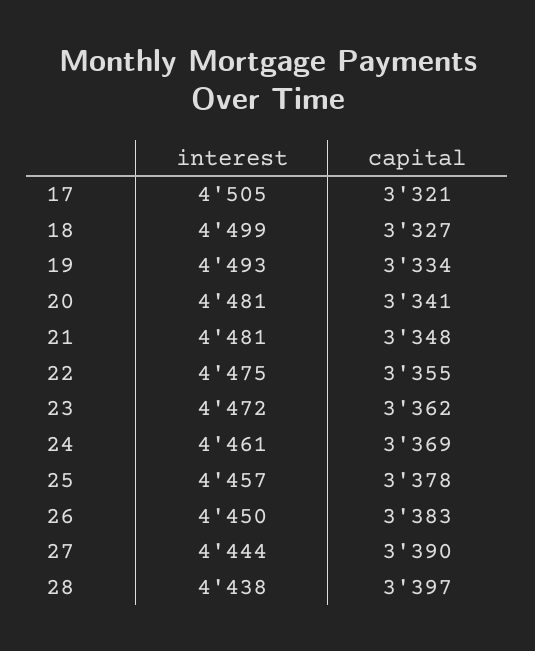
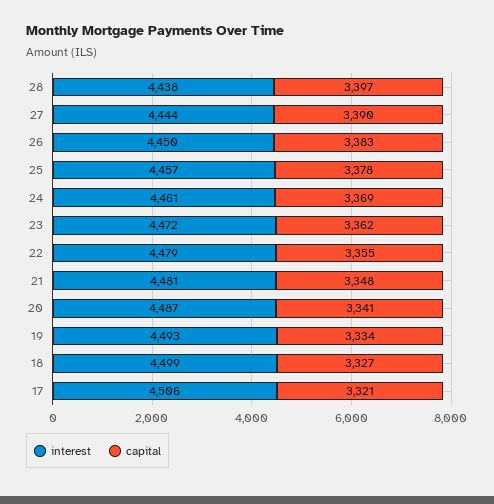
interest, 17: 4505 -> 4506
interest, 20: 4481 -> 4487
interest, 22: 4475 -> 4479

